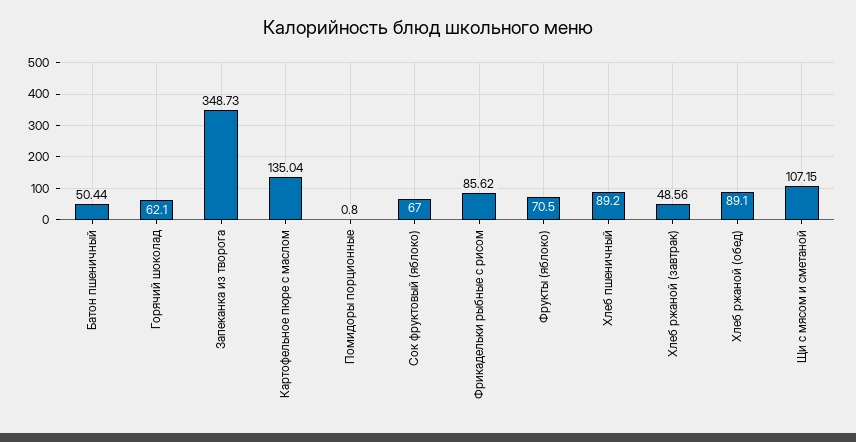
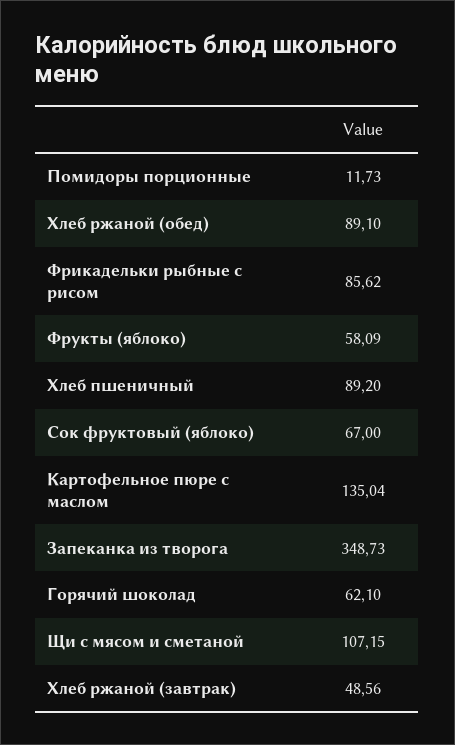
Батон пшеничный: 50.44 -> none
Помидоры порционные: 0.8 -> 11.73
Фрукты (яблоко): 70.5 -> 58.09

